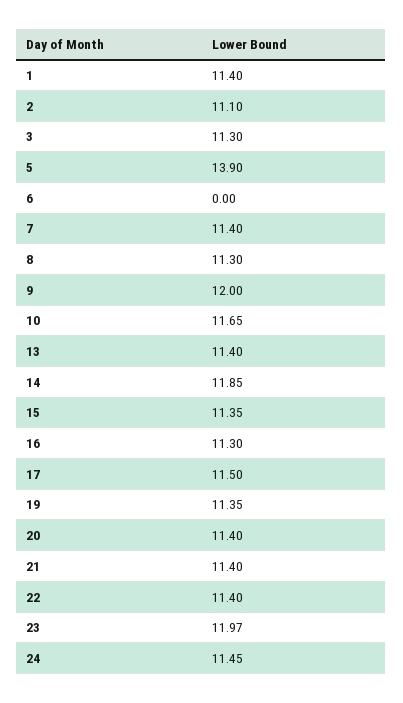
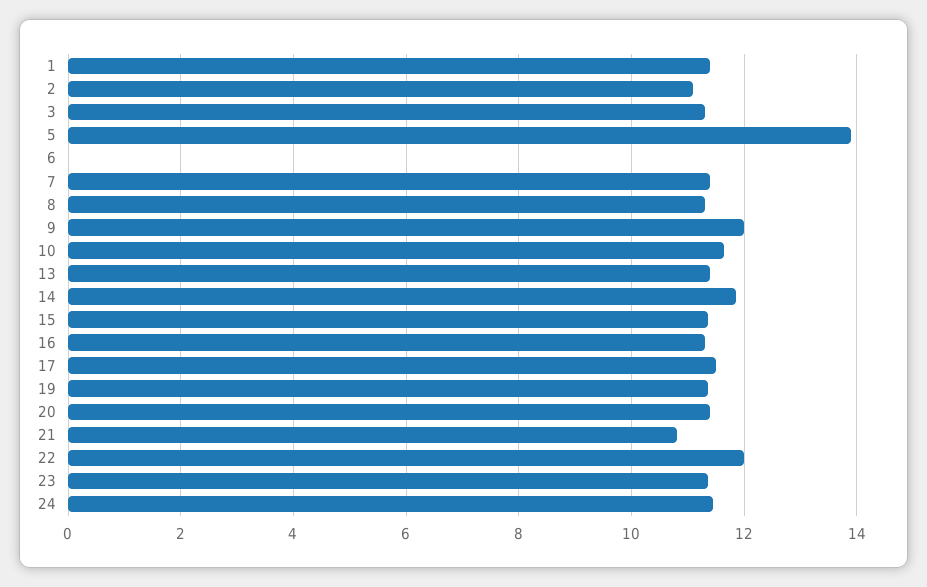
21: 11.4 -> 10.8
22: 11.4 -> 12
23: 11.97 -> 11.4

